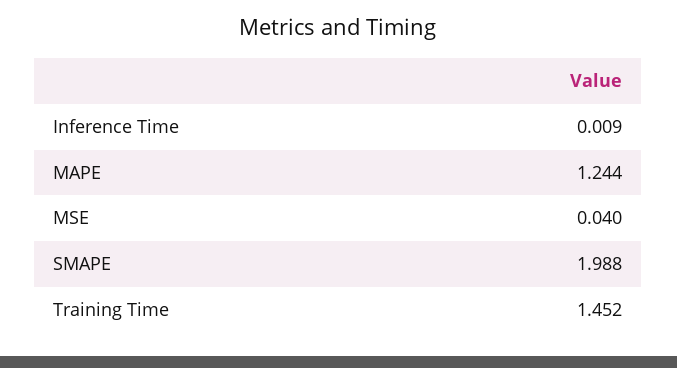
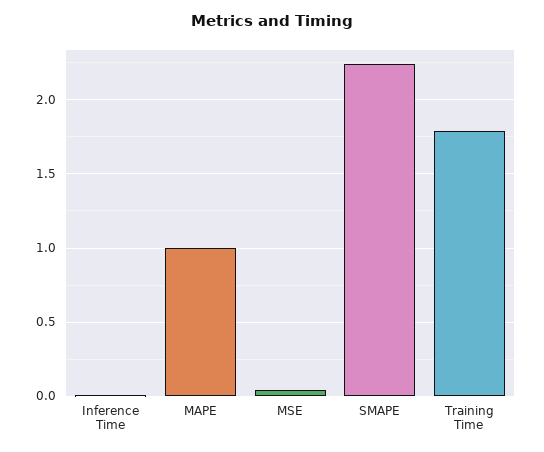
MAPE: 1.244 -> 1
SMAPE: 1.988 -> 2.25
Training Time: 1.452 -> 1.8

